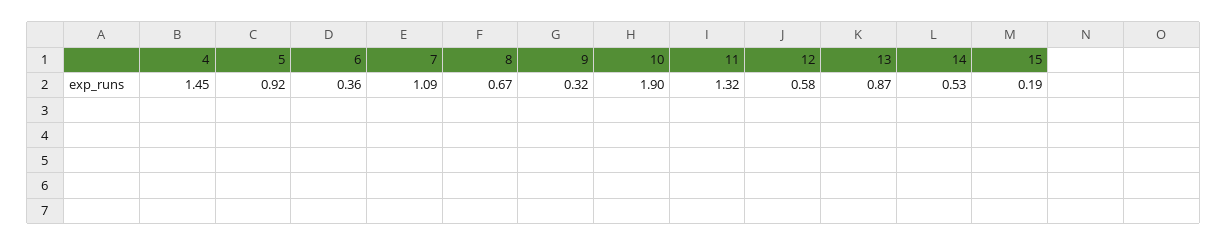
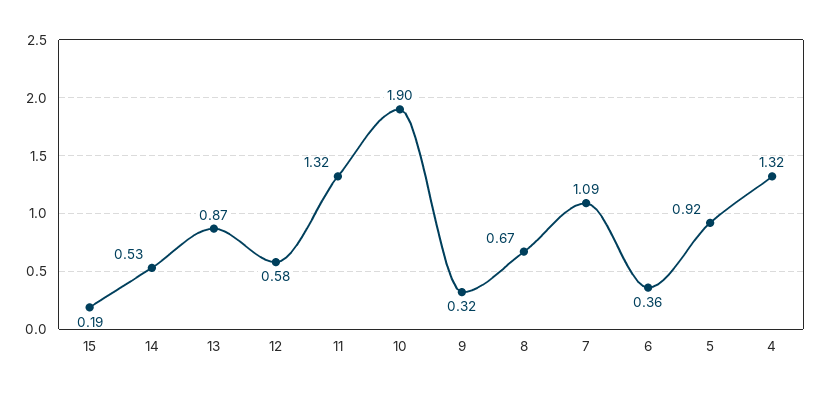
4: 1.45 -> 1.32

